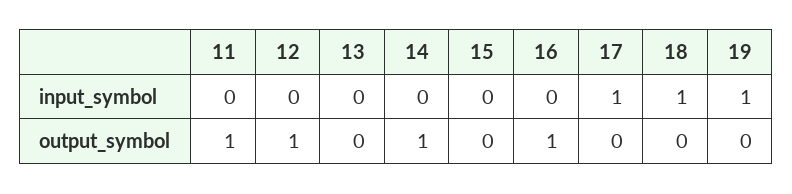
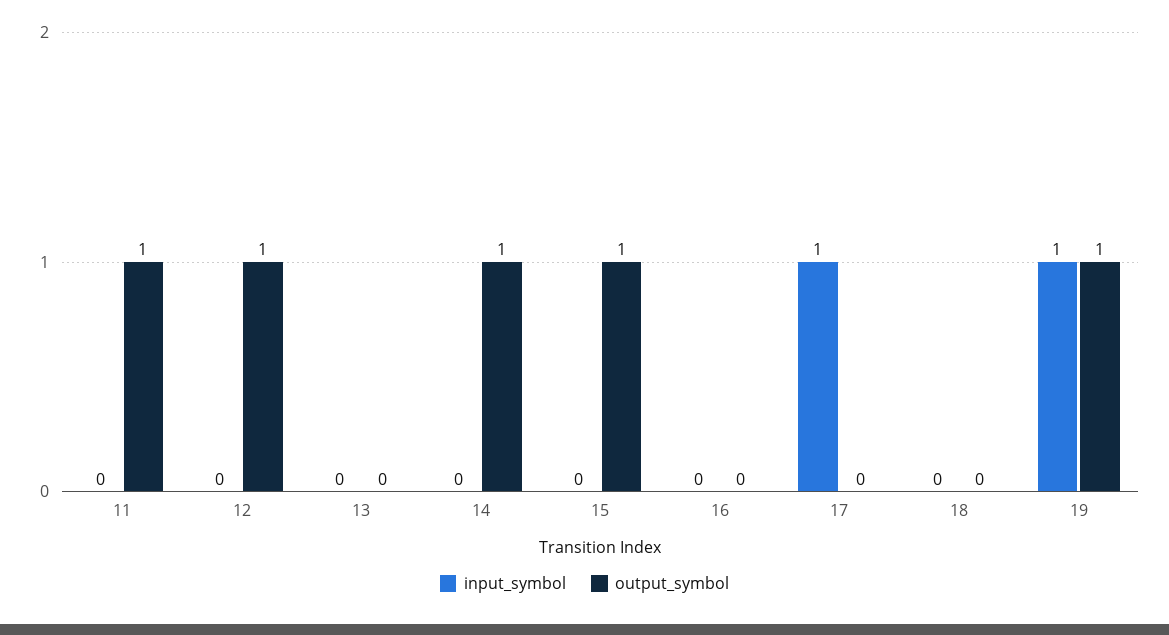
input_symbol, 18: 1 -> 0
output_symbol, 15: 0 -> 1
output_symbol, 16: 1 -> 0
output_symbol, 19: 0 -> 1

